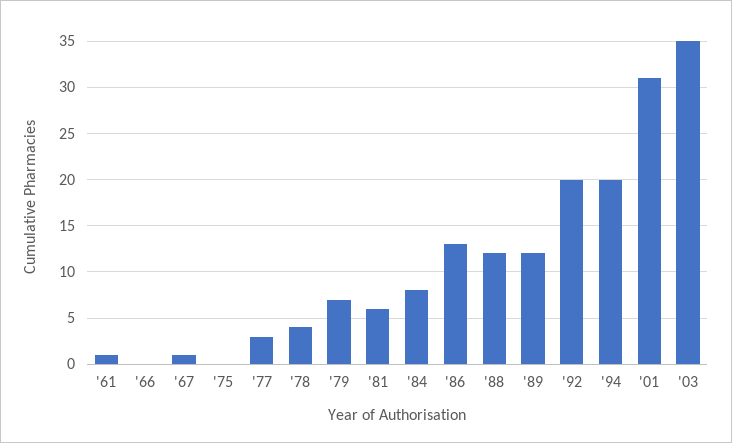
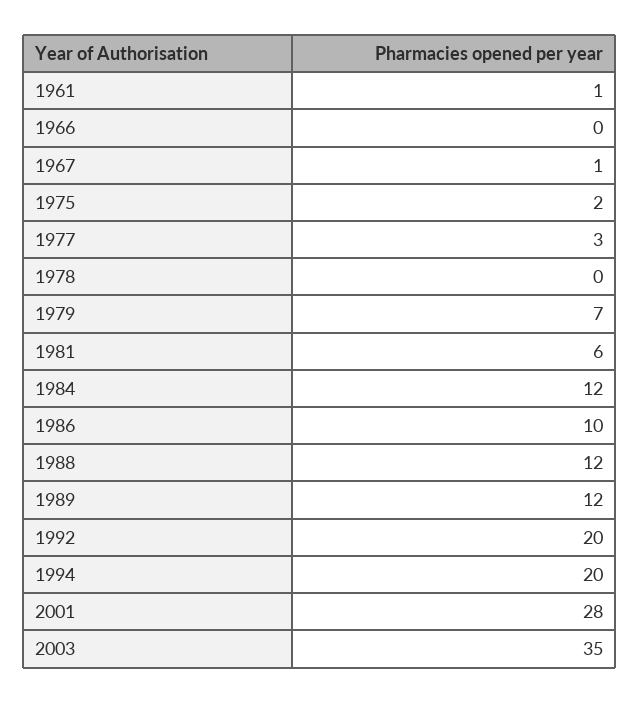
'75: 0 -> 2
'78: 4 -> 0
'84: 8 -> 12
'86: 13 -> 10
'01: 31 -> 28

